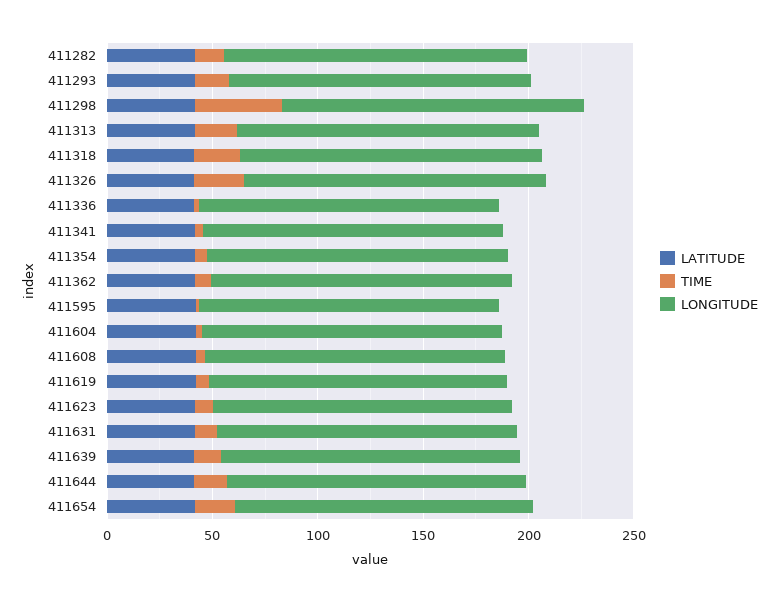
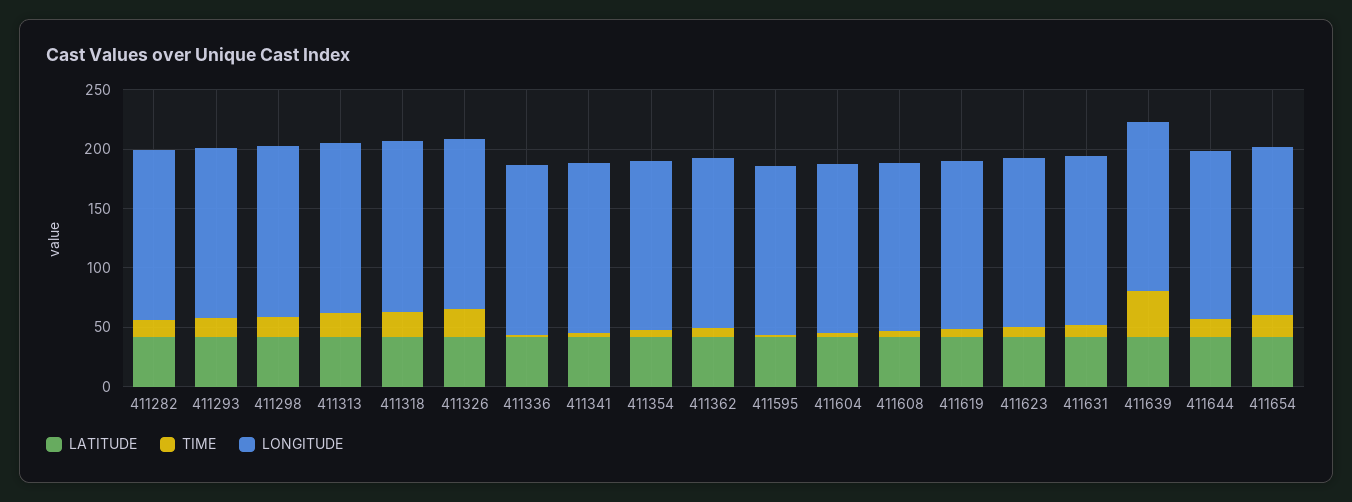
TIME, 411298: 40 -> 20
TIME, 411639: 10 -> 40

